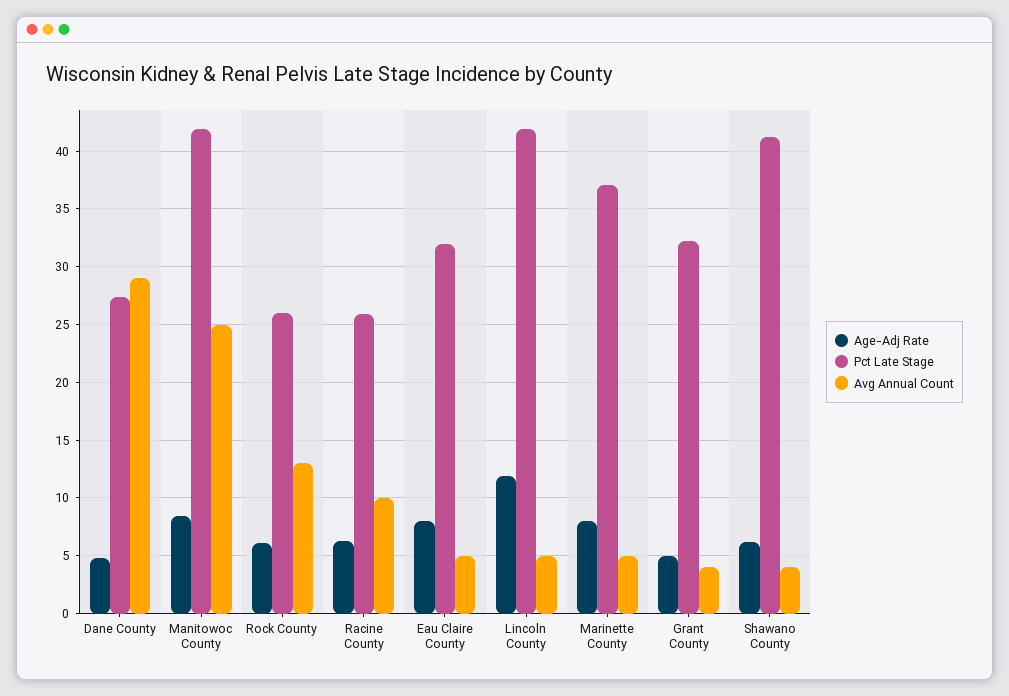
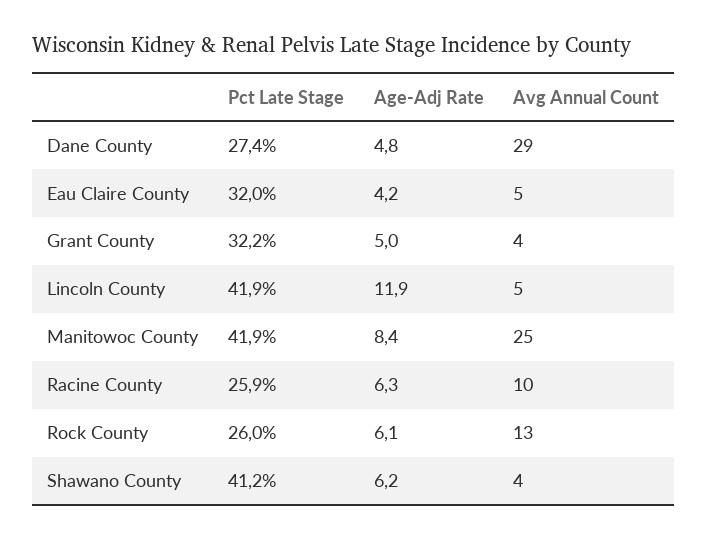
Age-Adj Rate, Eau Claire County: 8 -> 4.2
Age-Adj Rate, Marinette County: 8 -> none
Pct Late Stage, Marinette County: 37 -> none
Avg Annual Count, Marinette County: 5 -> none

